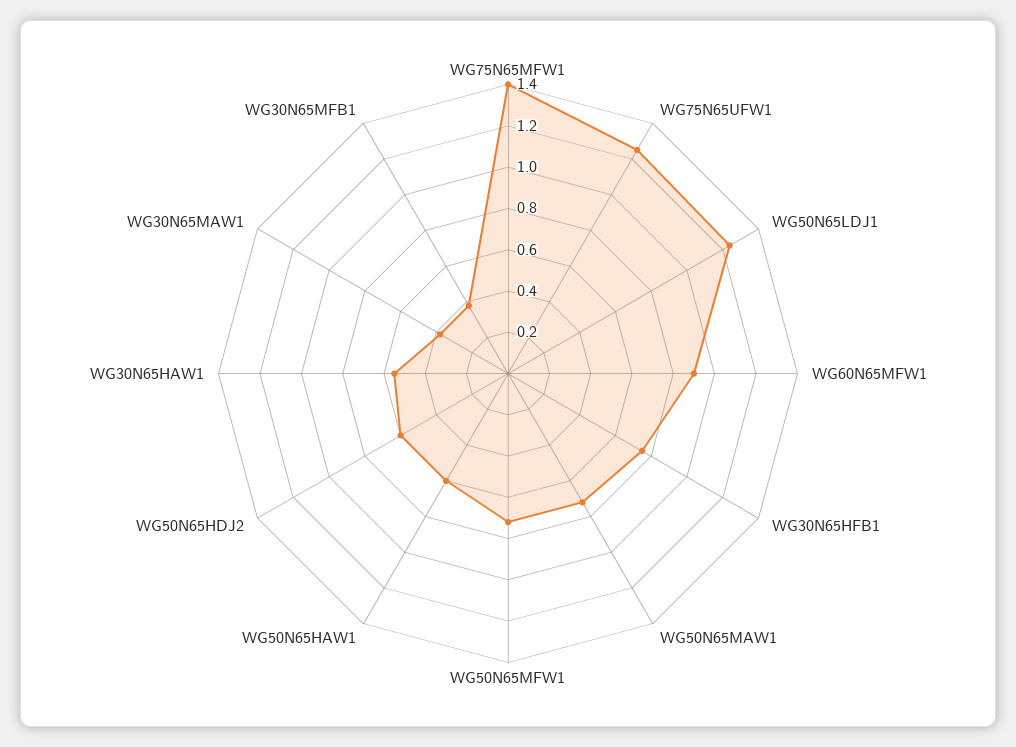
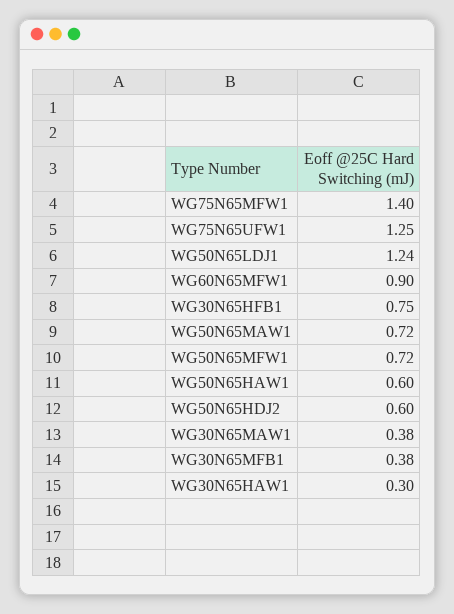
WG30N65HAW1: 0.55 -> 0.3

